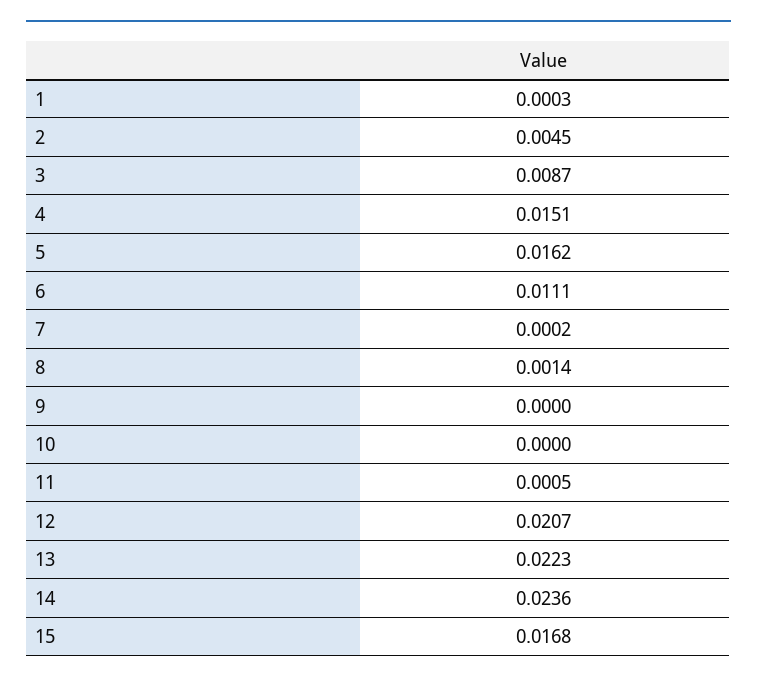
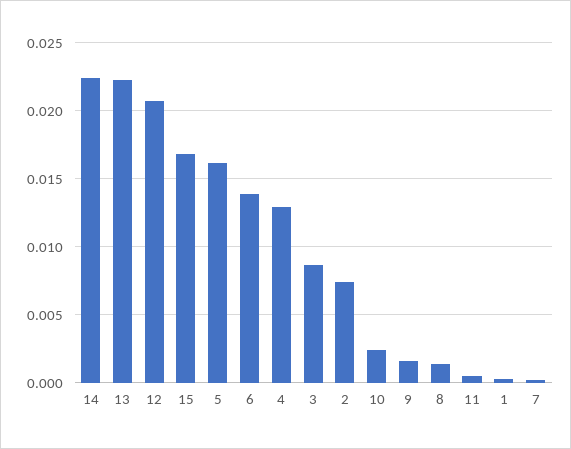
2: 0.0045 -> 0.0075
4: 0.0151 -> 0.013
6: 0.0111 -> 0.014
9: 0 -> 0.0015
10: 0 -> 0.0025
14: 0.0236 -> 0.0225

